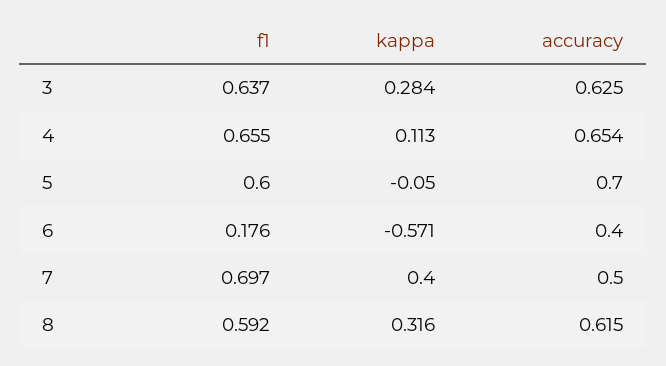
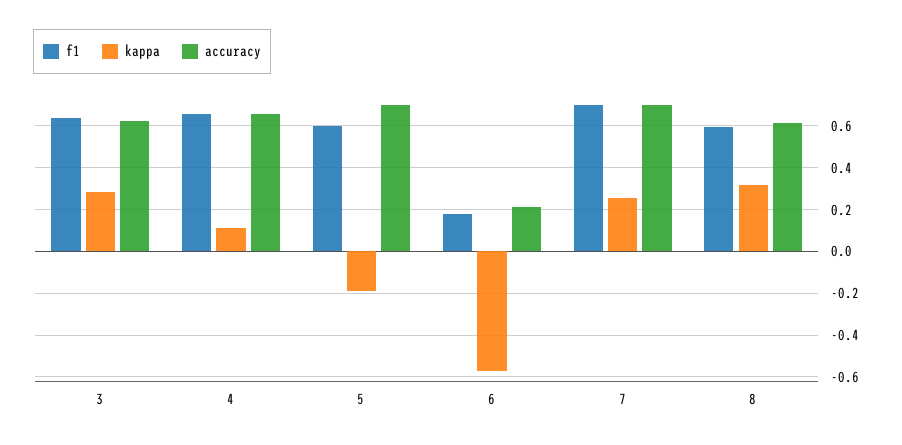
kappa, 5: -0.05 -> -0.2
accuracy, 6: 0.4 -> 0.2
kappa, 7: 0.4 -> 0.25
accuracy, 7: 0.5 -> 0.7

